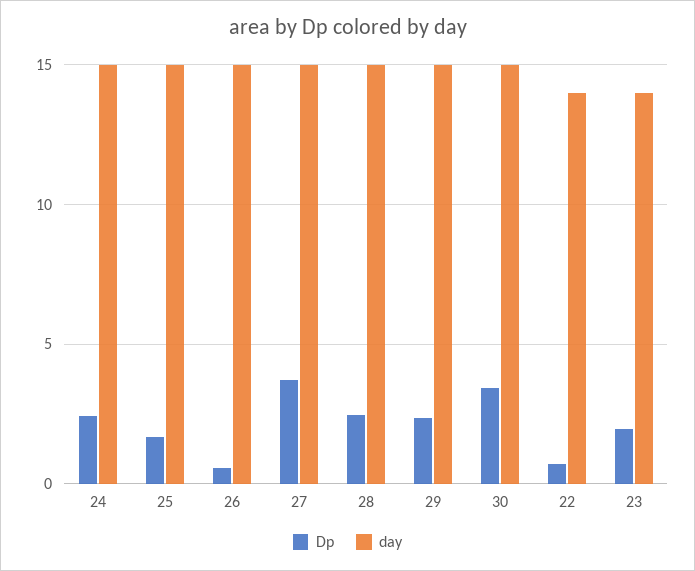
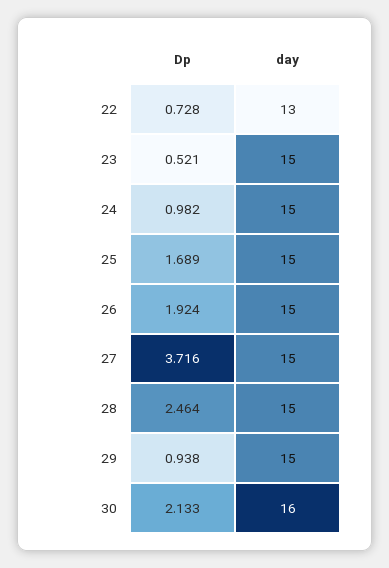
Dp, 24: 2.5 -> 0.982
Dp, 26: 0.5 -> 1.924
Dp, 29: 2.5 -> 0.938
Dp, 30: 3.5 -> 2.133
day, 30: 15 -> 16
day, 22: 14 -> 13
Dp, 23: 2 -> 0.521
day, 23: 14 -> 15

